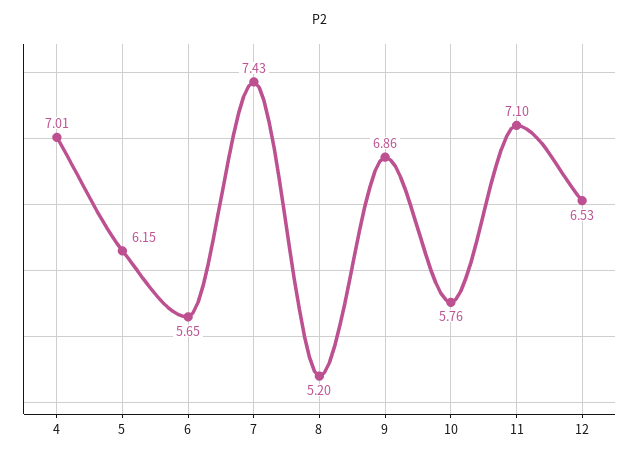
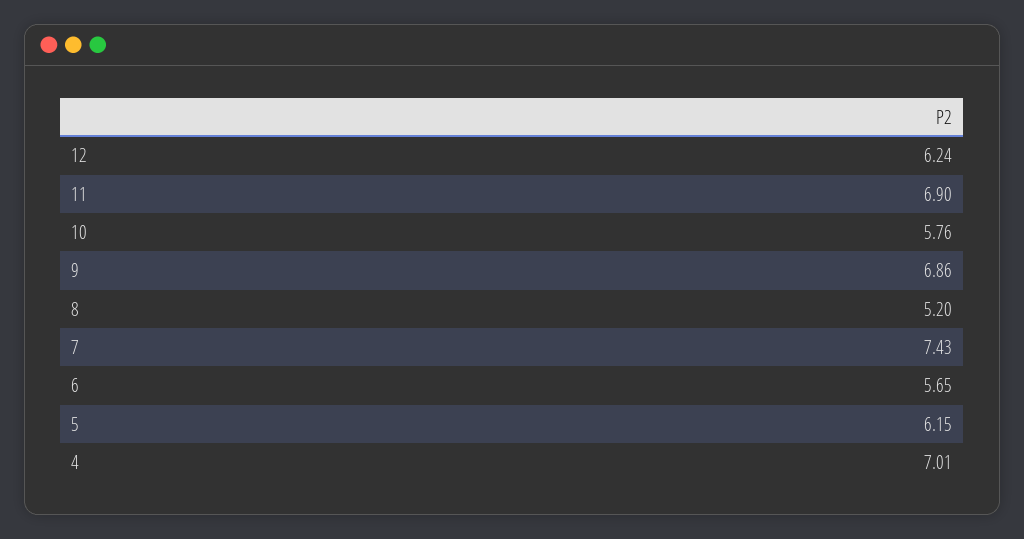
11: 7.1 -> 6.9
12: 6.53 -> 6.24

